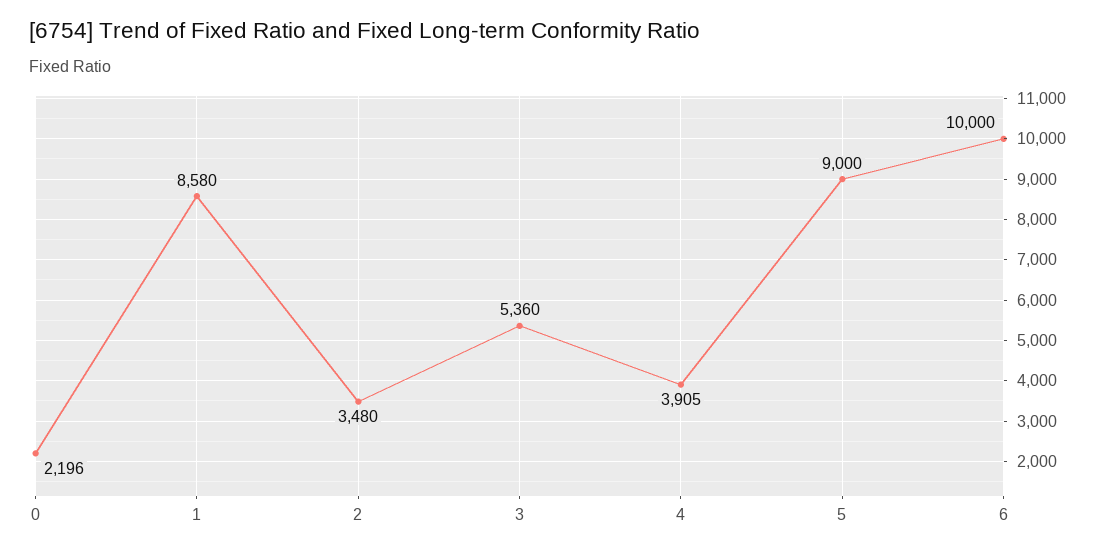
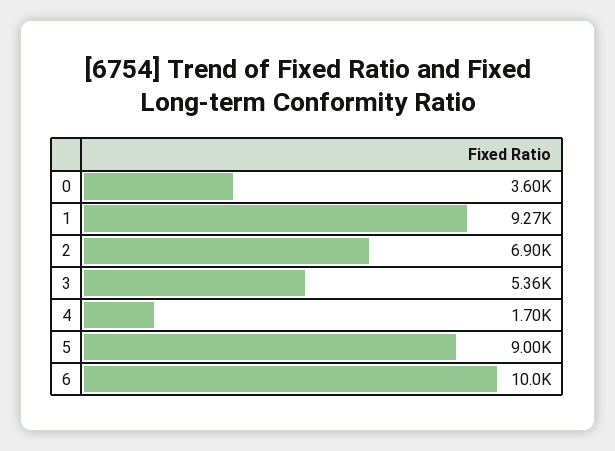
0: 2196 -> 3600
1: 8580 -> 9270
2: 3480 -> 6900
4: 3905 -> 1700

